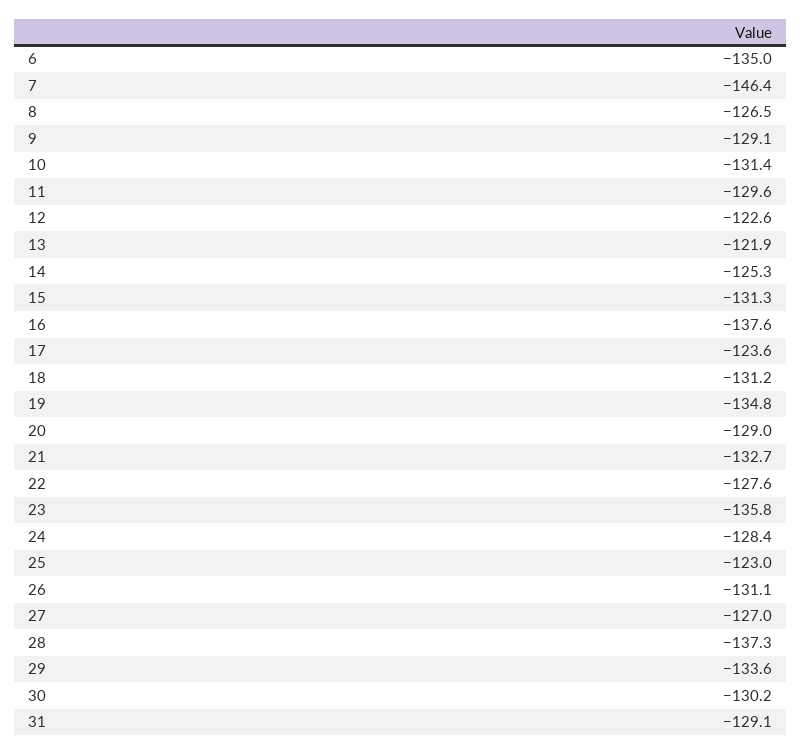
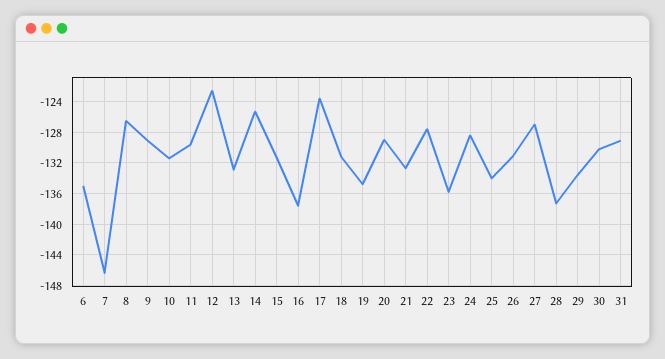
13: -121.9 -> -133
25: -123 -> -134

